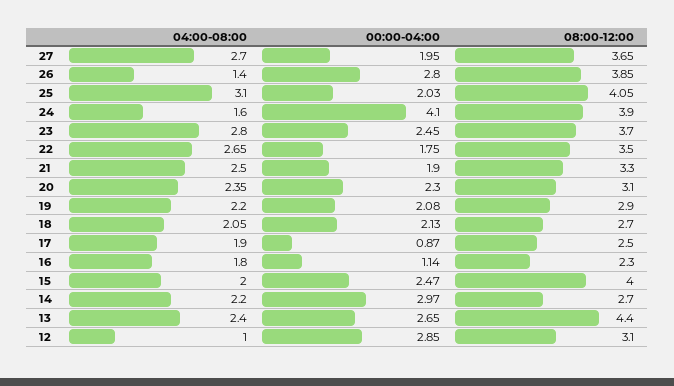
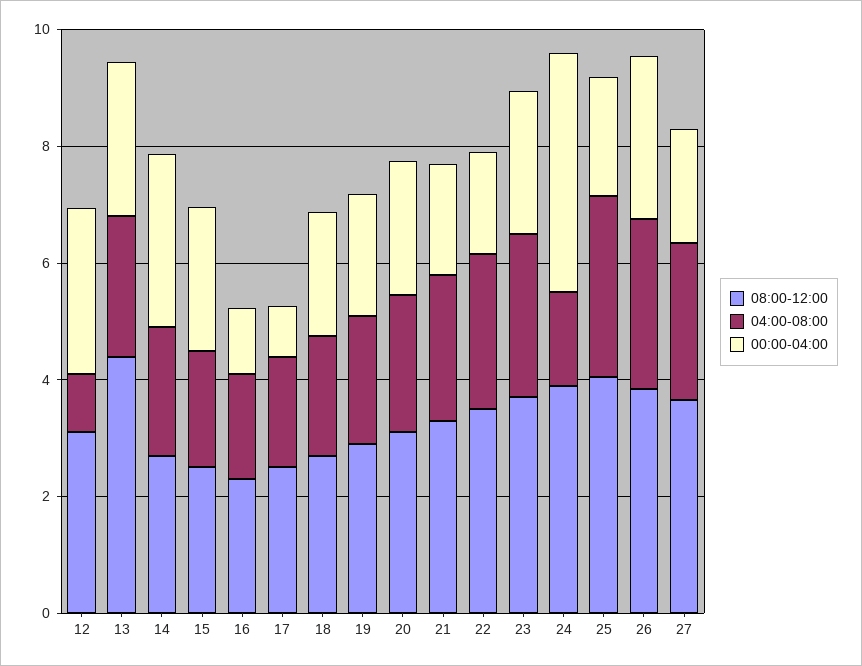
04:00-08:00, 26: 1.4 -> 3
08:00-12:00, 15: 4 -> 2.5

